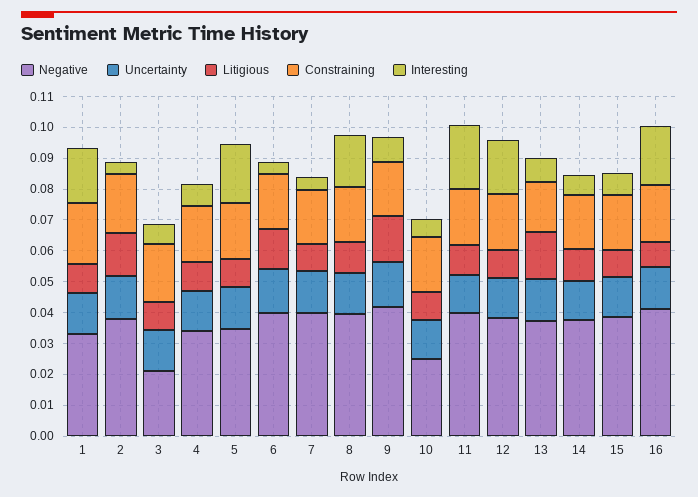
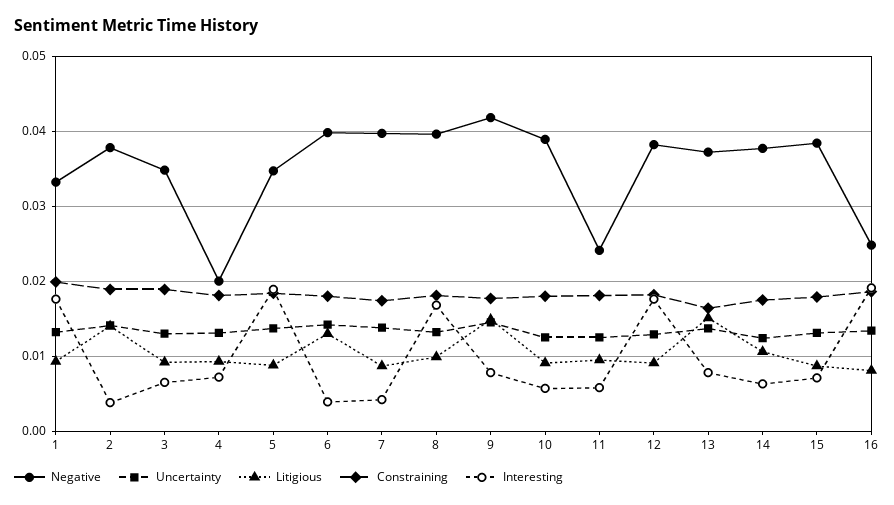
Negative, 3: 0.02 -> 0.035
Negative, 4: 0.035 -> 0.02
Negative, 10: 0.025 -> 0.039
Negative, 11: 0.04 -> 0.024
Interesting, 11: 0.02 -> 0.006
Negative, 16: 0.04 -> 0.025

